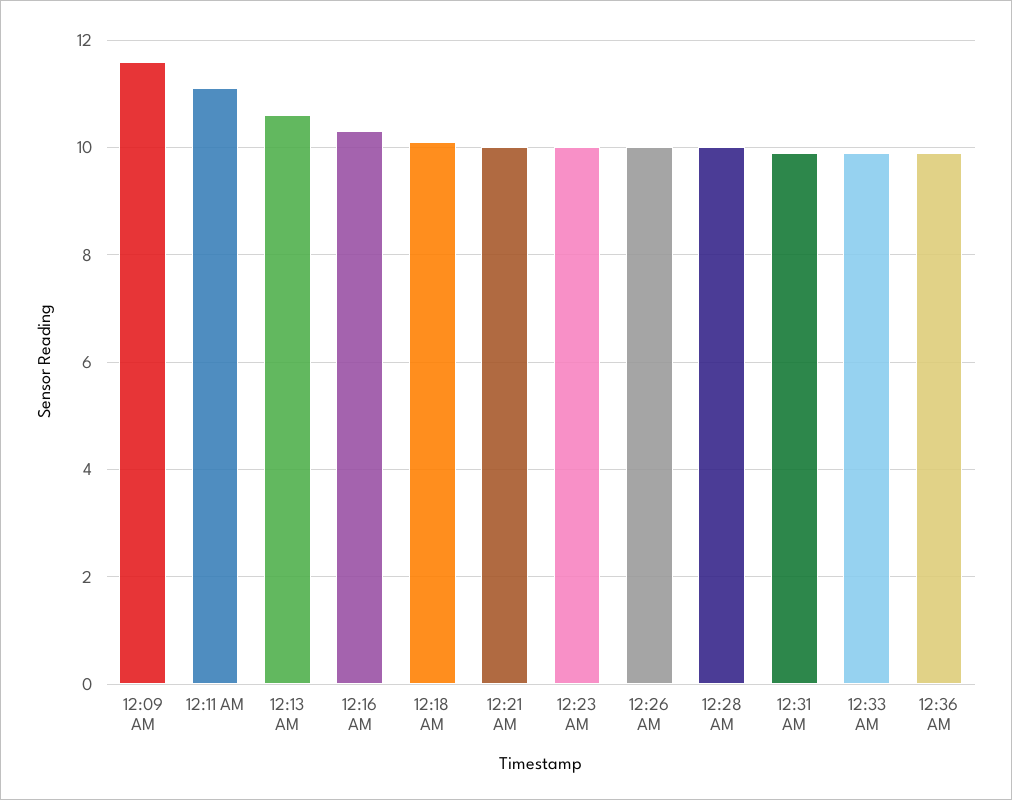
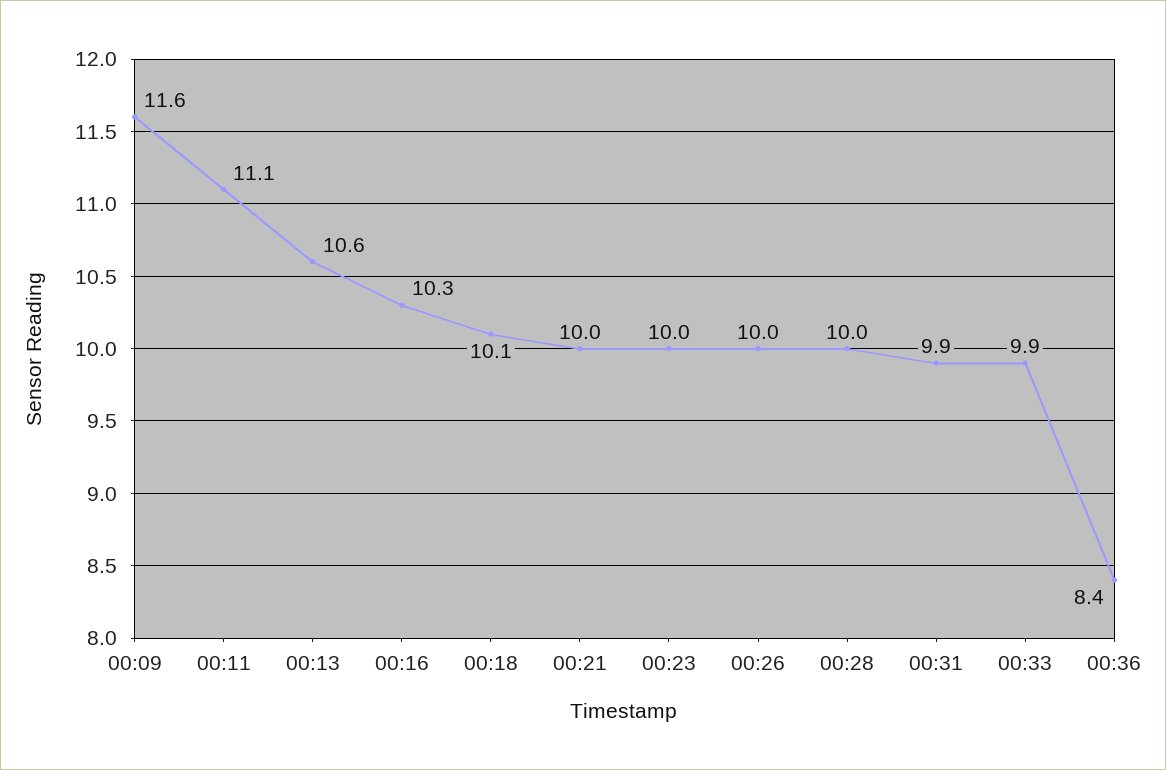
12:36 AM: 10 -> 8.4

